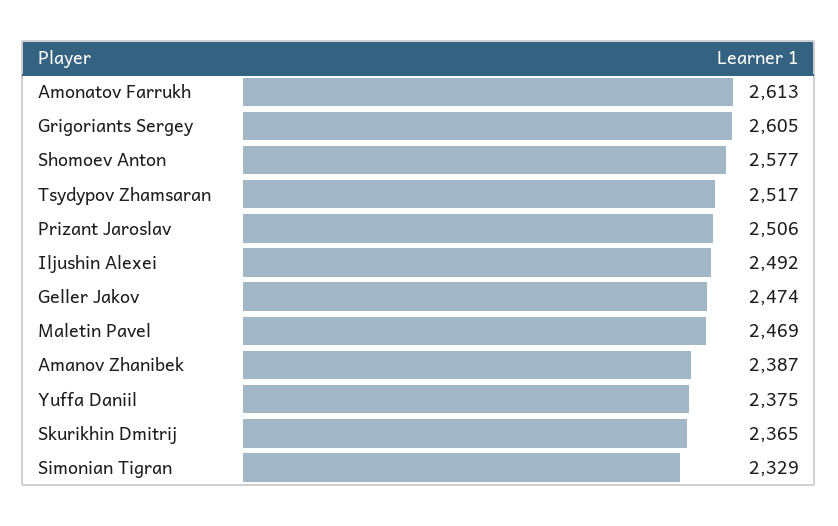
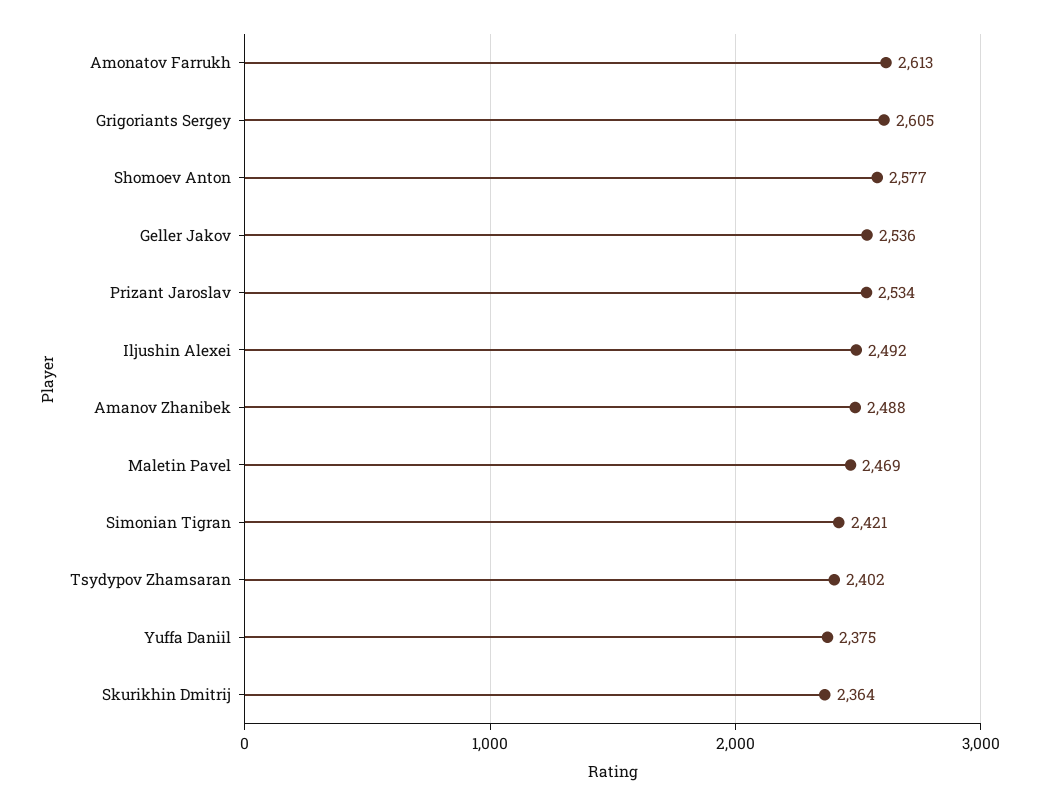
Tsydypov Zhamsaran: 2517 -> 2402
Prizant Jaroslav: 2506 -> 2534
Geller Jakov: 2474 -> 2536
Amanov Zhanibek: 2387 -> 2488
Skurikhin Dmitrij: 2365 -> 2364
Simonian Tigran: 2329 -> 2421

